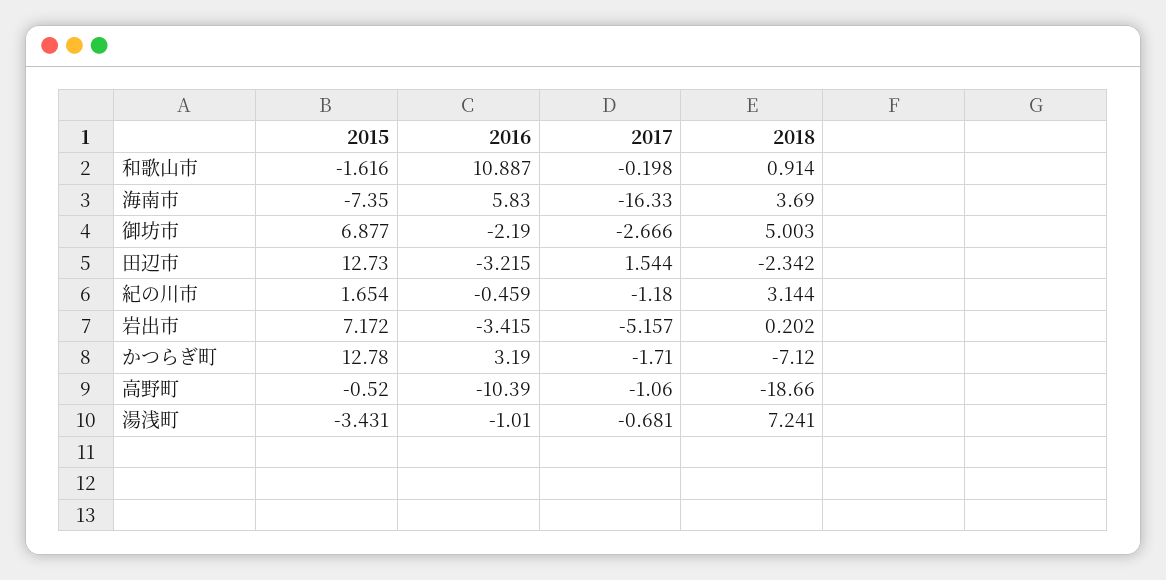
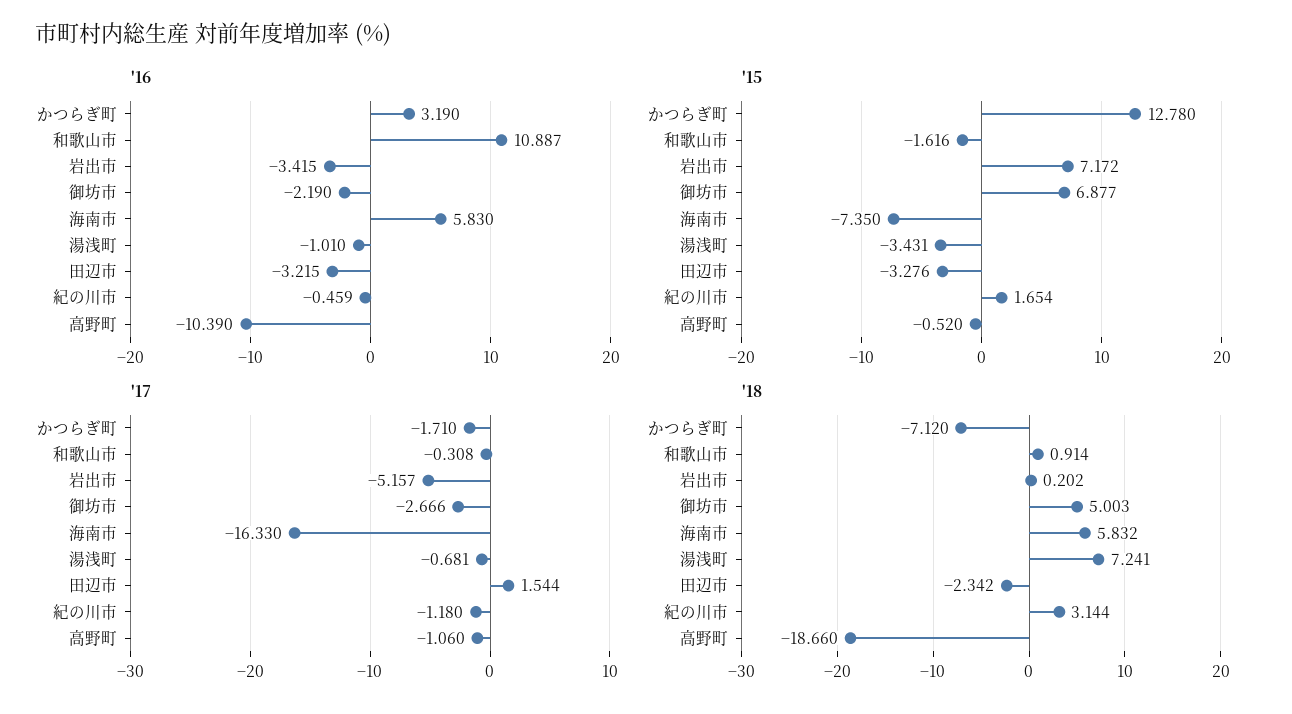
2017, 和歌山市: -0.198 -> -0.308
2018, 海南市: 3.69 -> 5.832
2015, 田辺市: 12.73 -> -3.276

